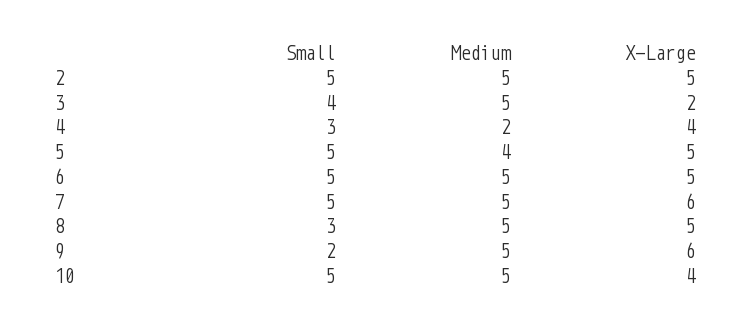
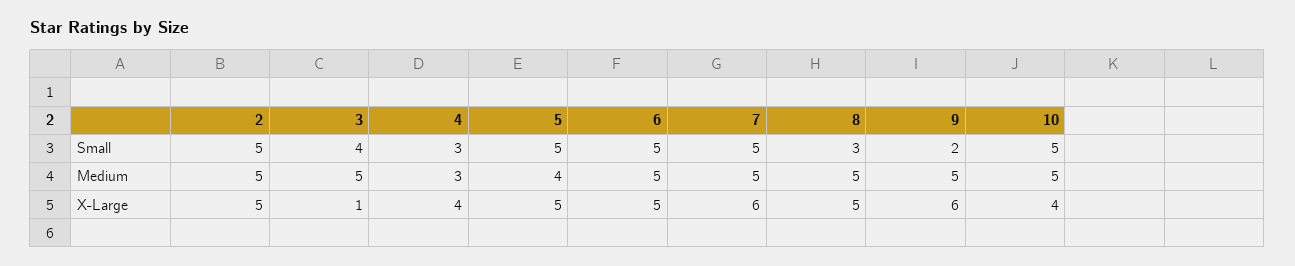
X-Large, 3: 2 -> 1
Medium, 4: 2 -> 3

